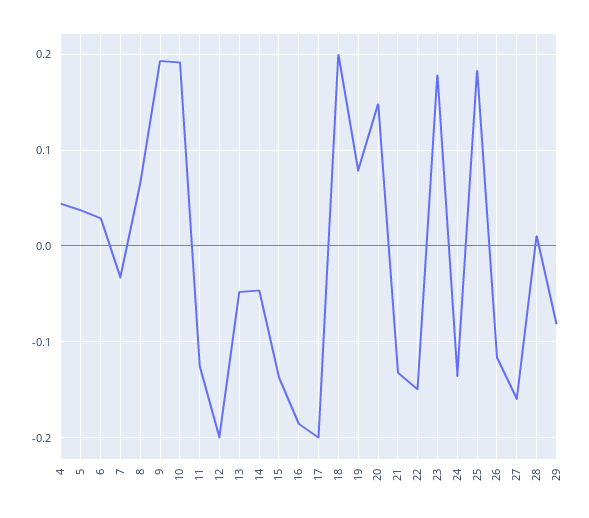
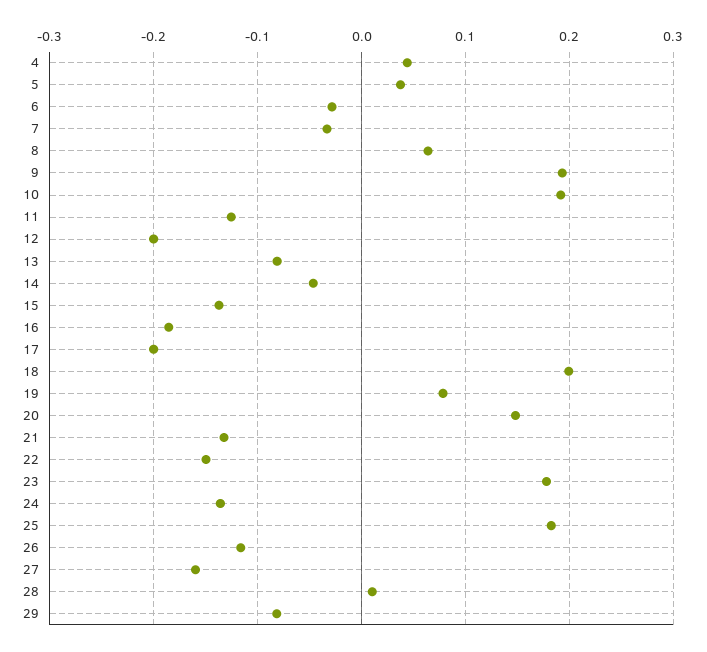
6: 0.03 -> -0.03
13: -0.05 -> -0.08

